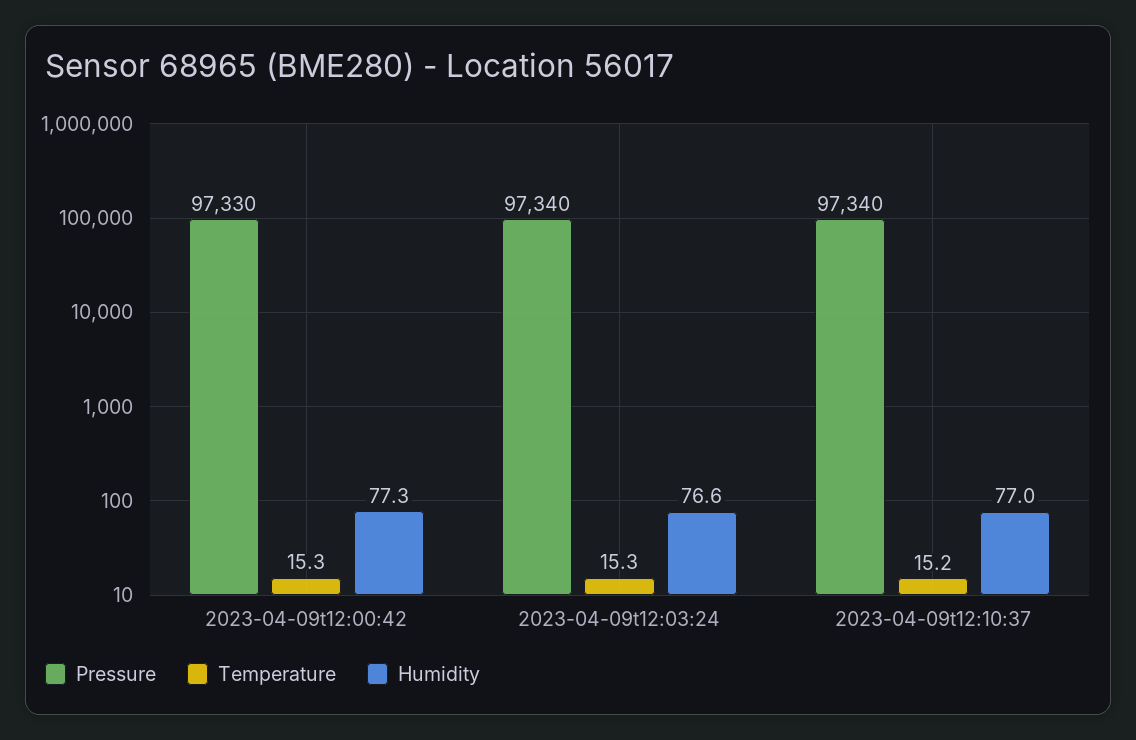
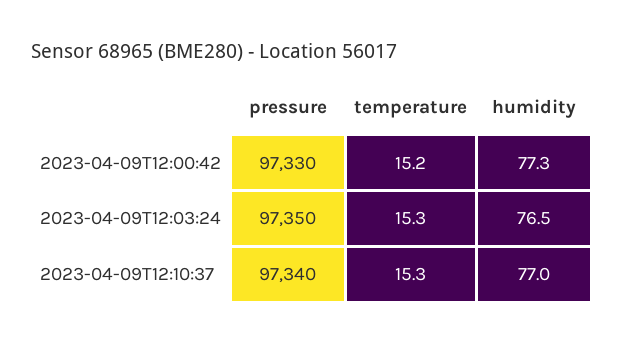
Temperature, 2023-04-09t12:00:42: 15.3 -> 15.2
Pressure, 2023-04-09t12:03:24: 97340 -> 97350
Humidity, 2023-04-09t12:03:24: 76.6 -> 76.5
Temperature, 2023-04-09t12:10:37: 15.2 -> 15.3

